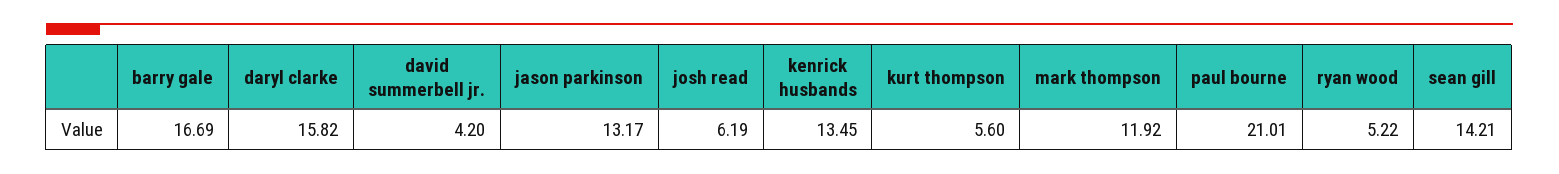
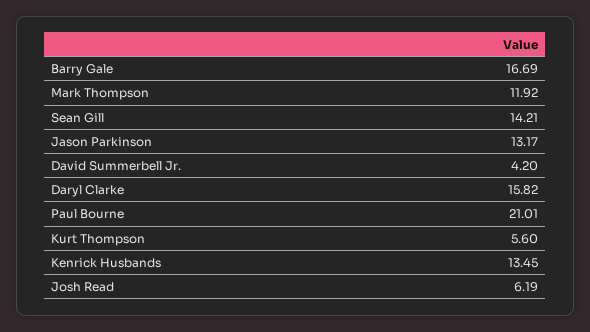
ryan wood: 5.22 -> none

